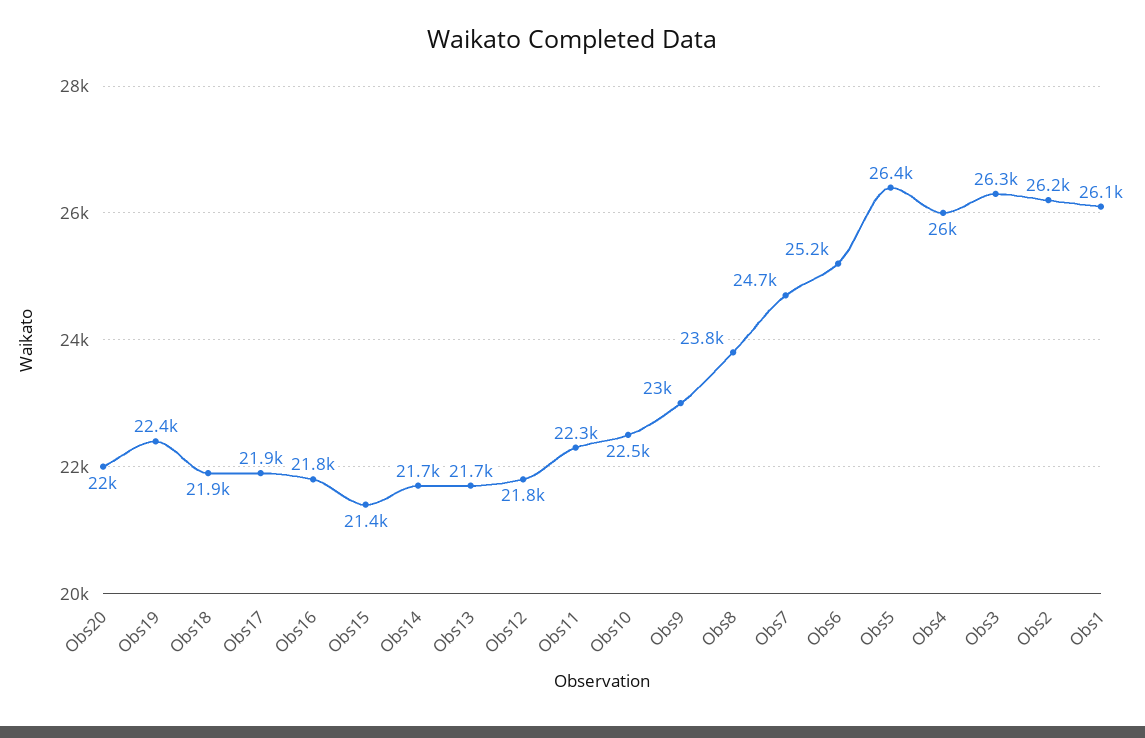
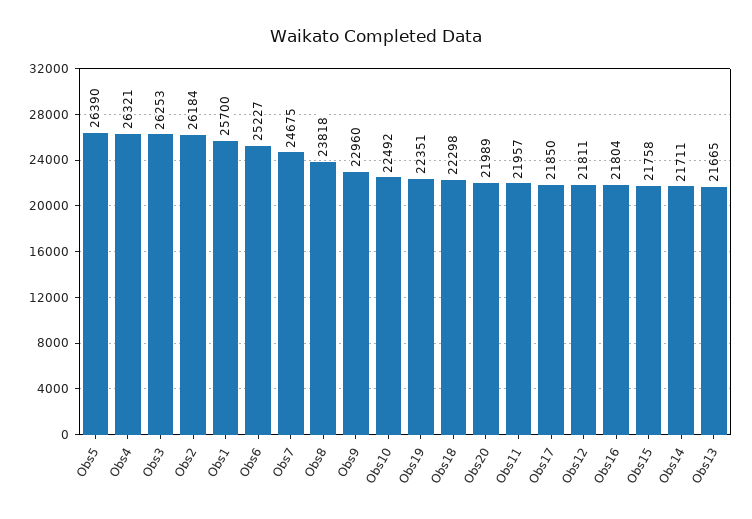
Obs18: 21900 -> 22298
Obs15: 21400 -> 21758
Obs11: 22300 -> 21957
Obs4: 26000 -> 26321
Obs1: 26100 -> 25700

